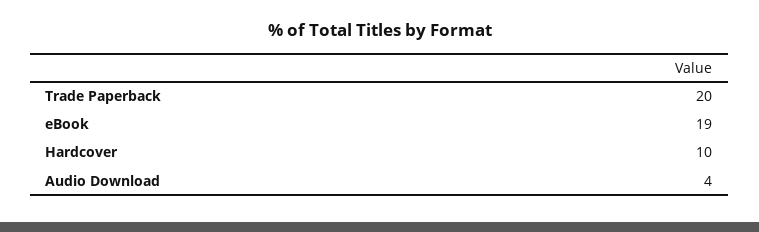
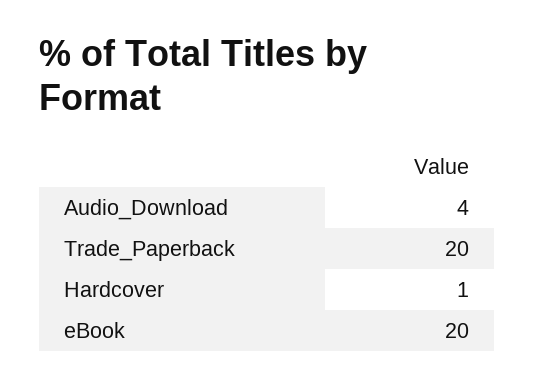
eBook: 19 -> 20
Hardcover: 10 -> 1

